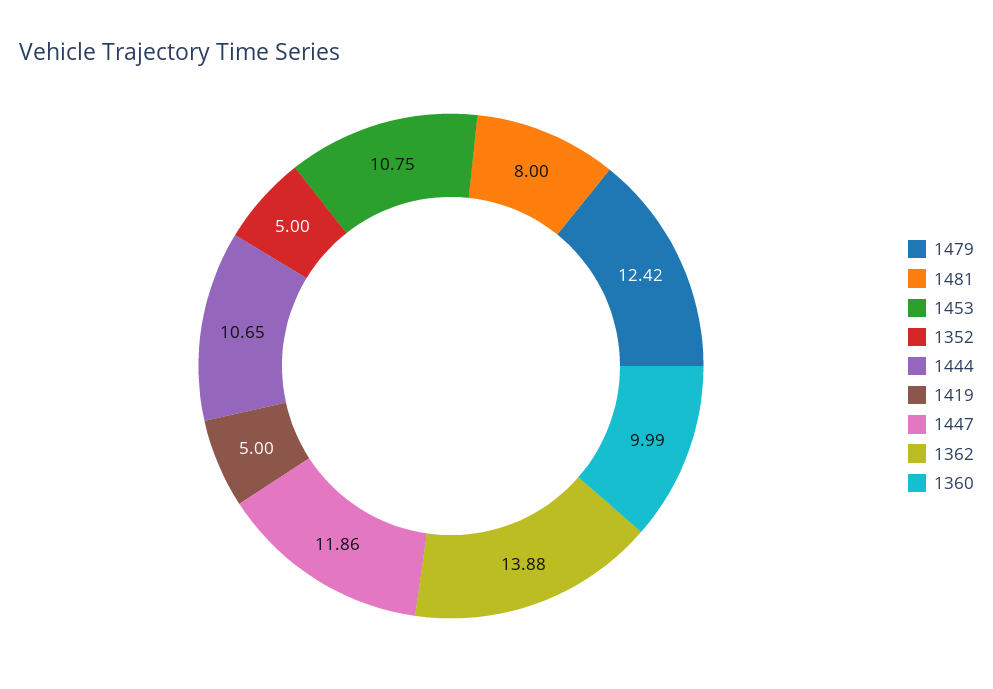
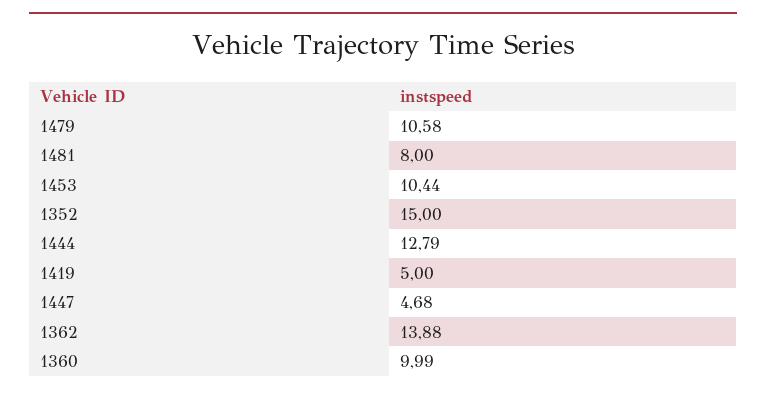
1479: 12.42 -> 10.58
1453: 10.75 -> 10.44
1352: 5 -> 15
1444: 10.65 -> 12.79
1447: 11.86 -> 4.68

